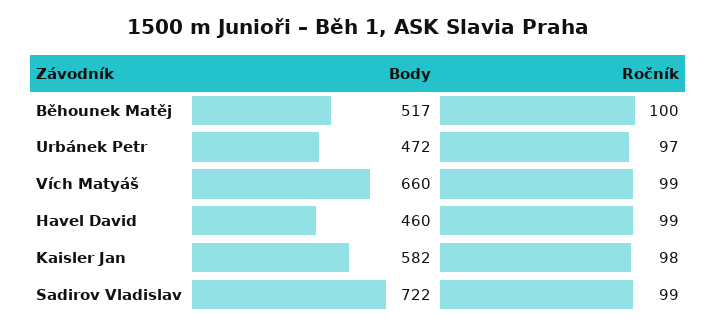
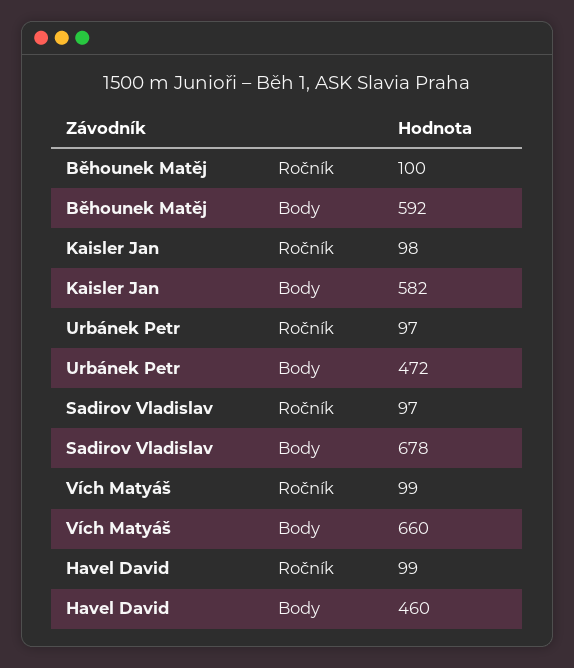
Body, Běhounek Matěj: 517 -> 592
Body, Sadirov Vladislav: 722 -> 678
Ročník, Sadirov Vladislav: 99 -> 97

